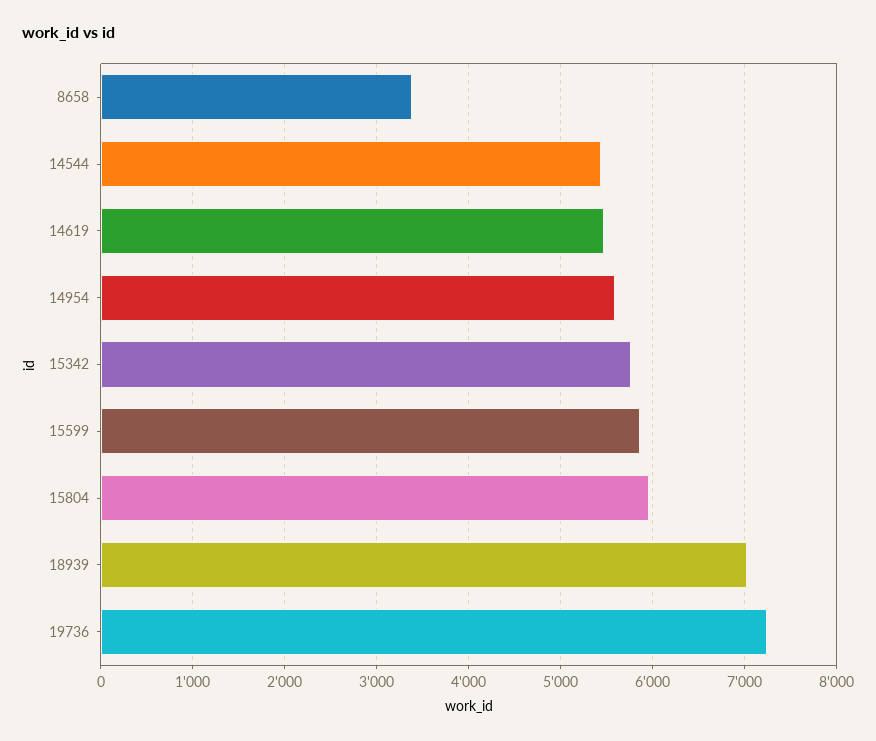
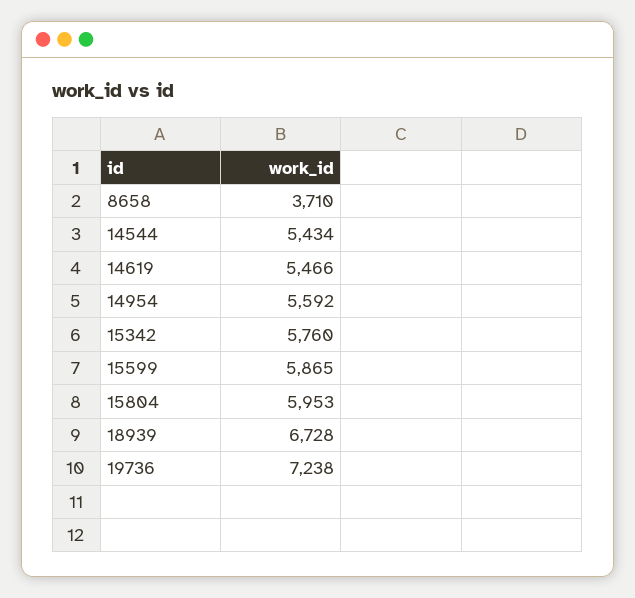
8658: 3400 -> 3710
18939: 7000 -> 6728

